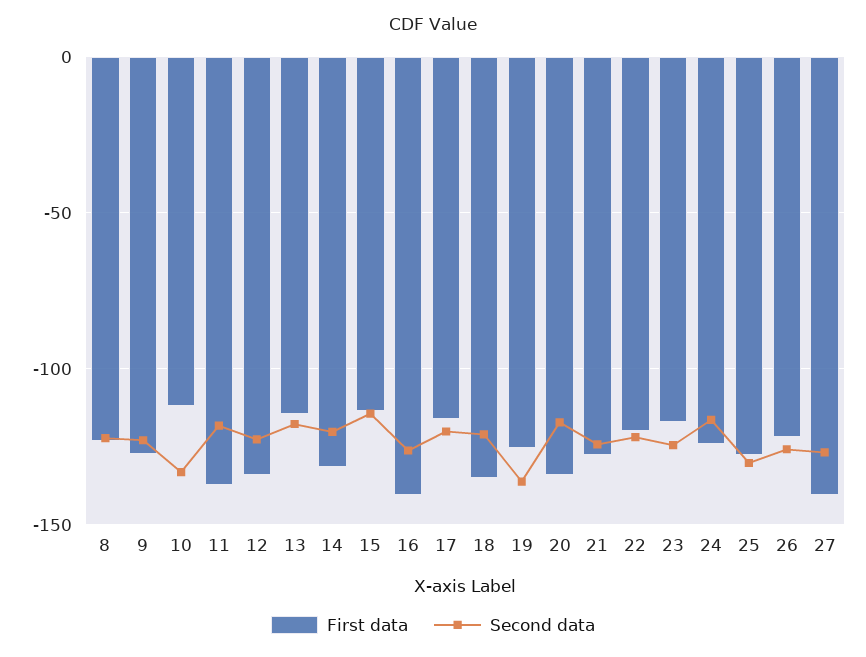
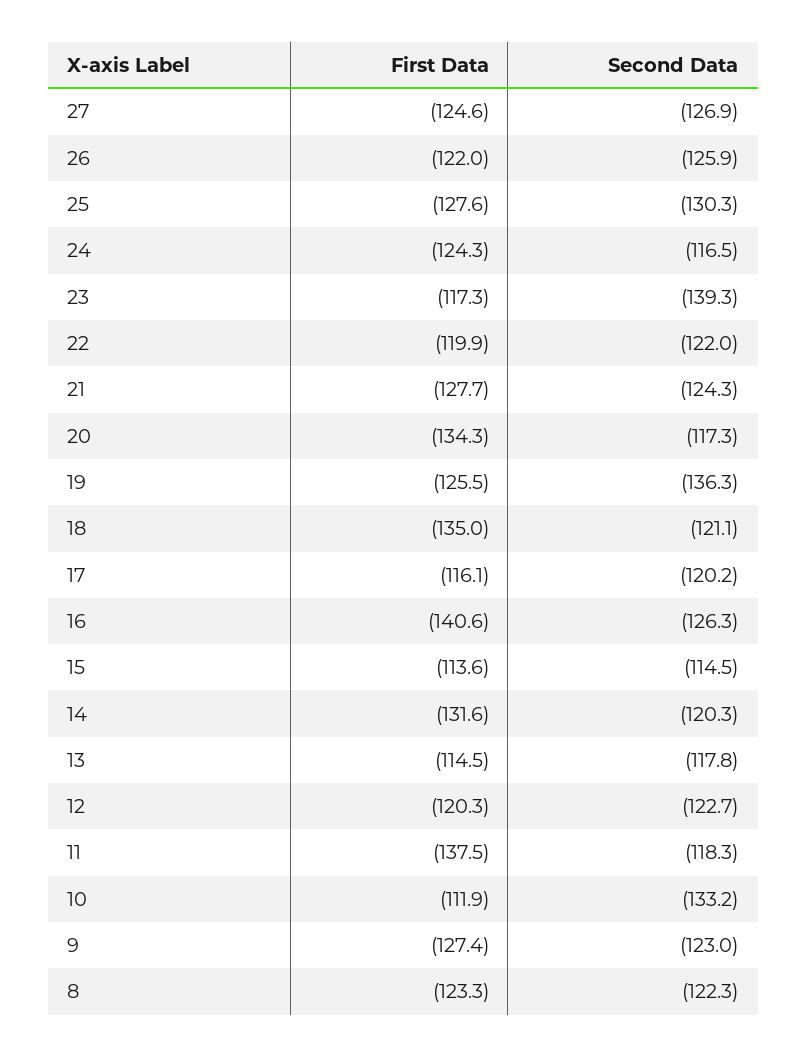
First data, 12: -135 -> -120.3
Second data, 23: -125 -> -139.3
First data, 27: -140 -> -124.6

